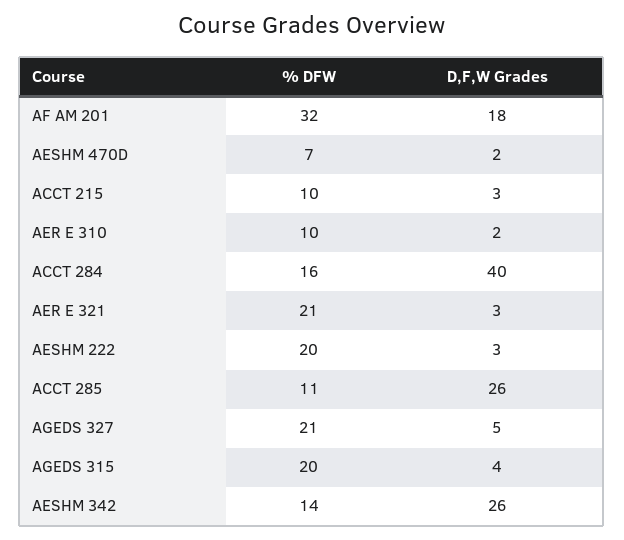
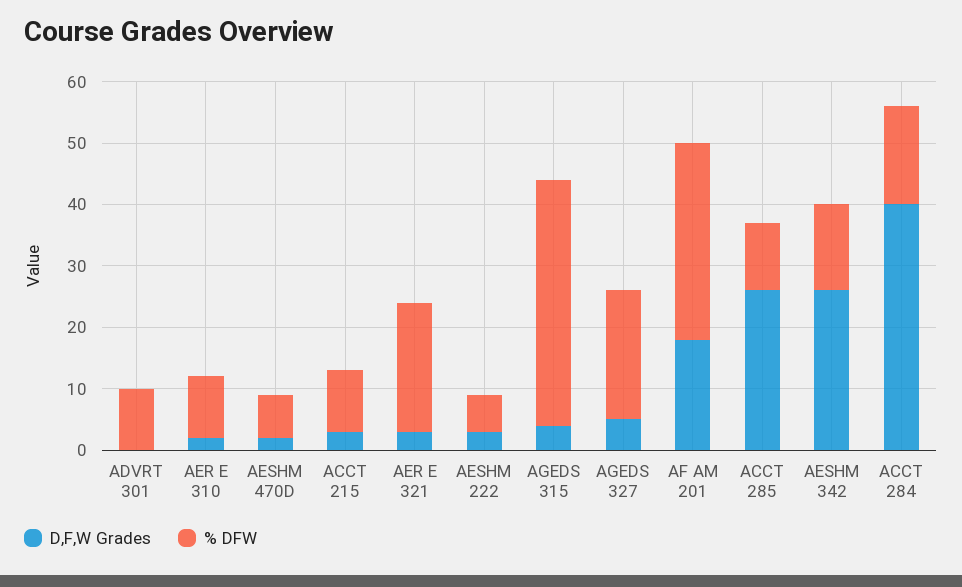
% DFW, AESHM 222: 20 -> 5
% DFW, AGEDS 315: 20 -> 40
D,F,W Grades, ADVRT 301: none -> 0
% DFW, ADVRT 301: none -> 10

